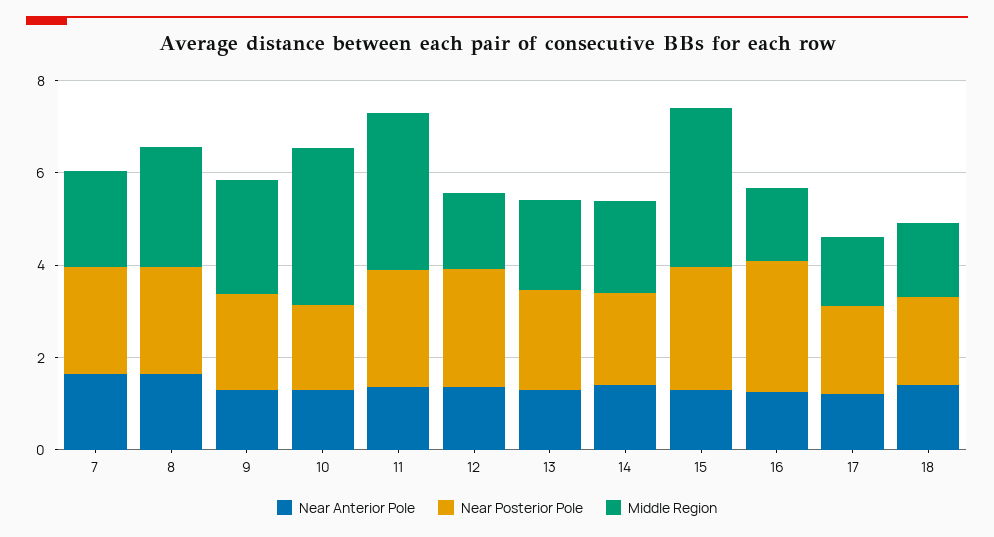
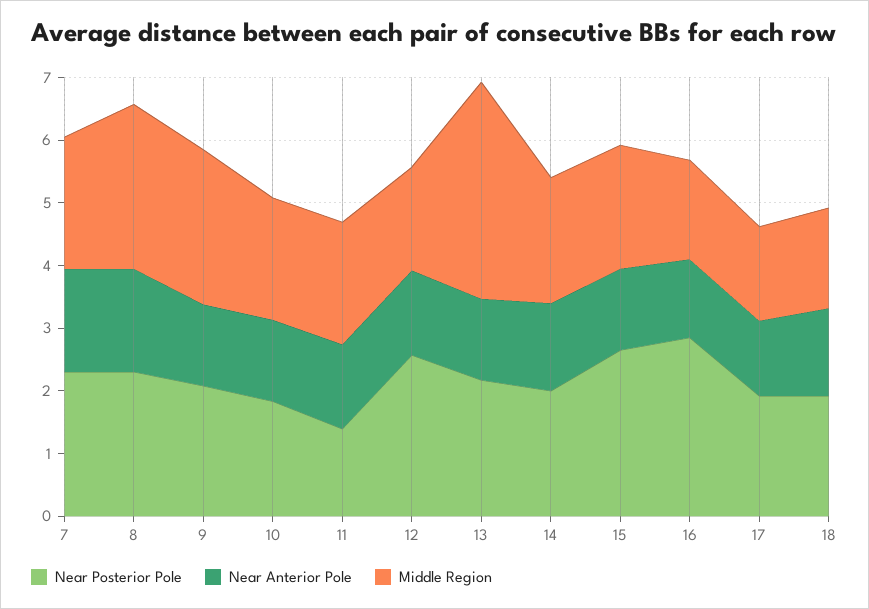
Middle Region, 10: 3.5 -> 2
Near Posterior Pole, 11: 2.5 -> 1.4
Middle Region, 11: 3.5 -> 2
Middle Region, 13: 2 -> 3.4
Middle Region, 15: 3.5 -> 2

